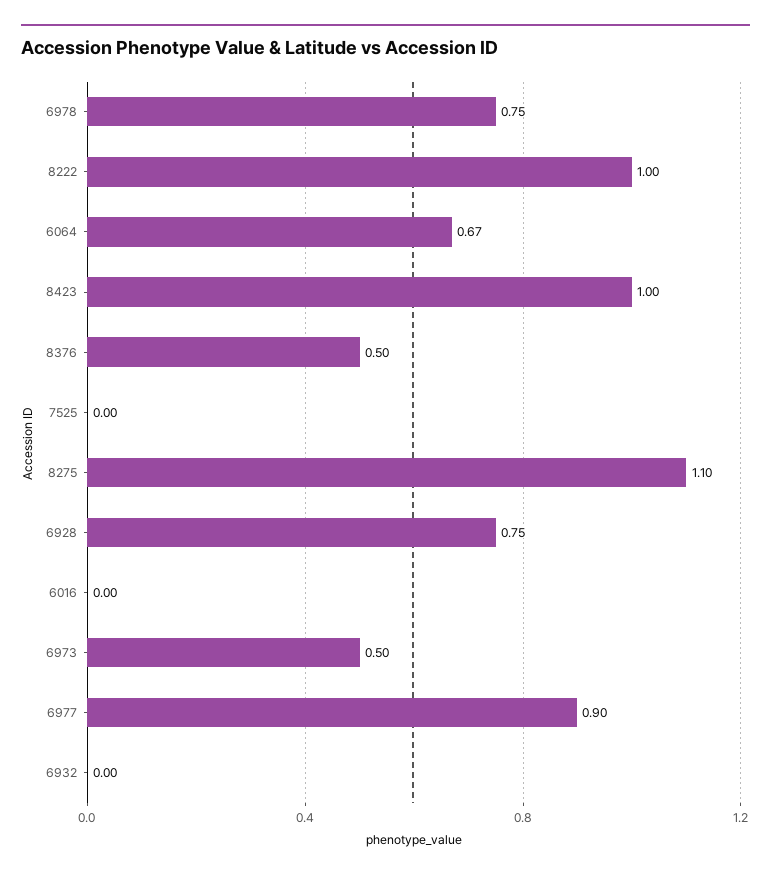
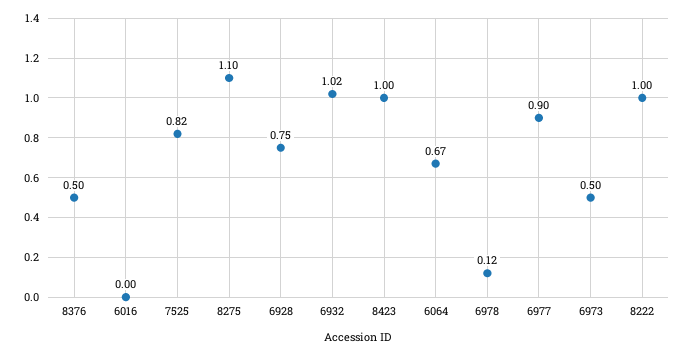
6978: 0.75 -> 0.12
7525: 0 -> 0.82
6932: 0 -> 1.02

